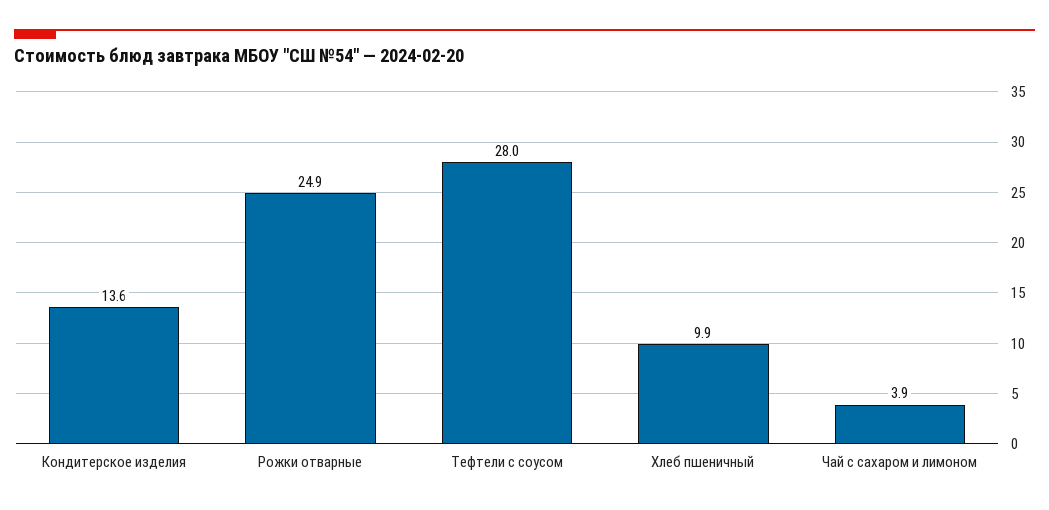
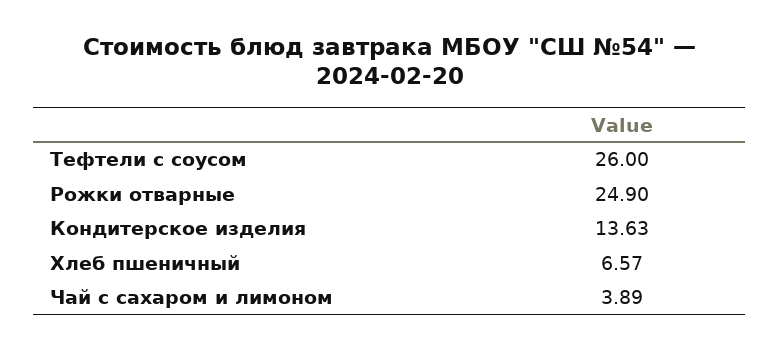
Тефтели с соусом: 28 -> 26
Хлеб пшеничный: 9.9 -> 6.57

